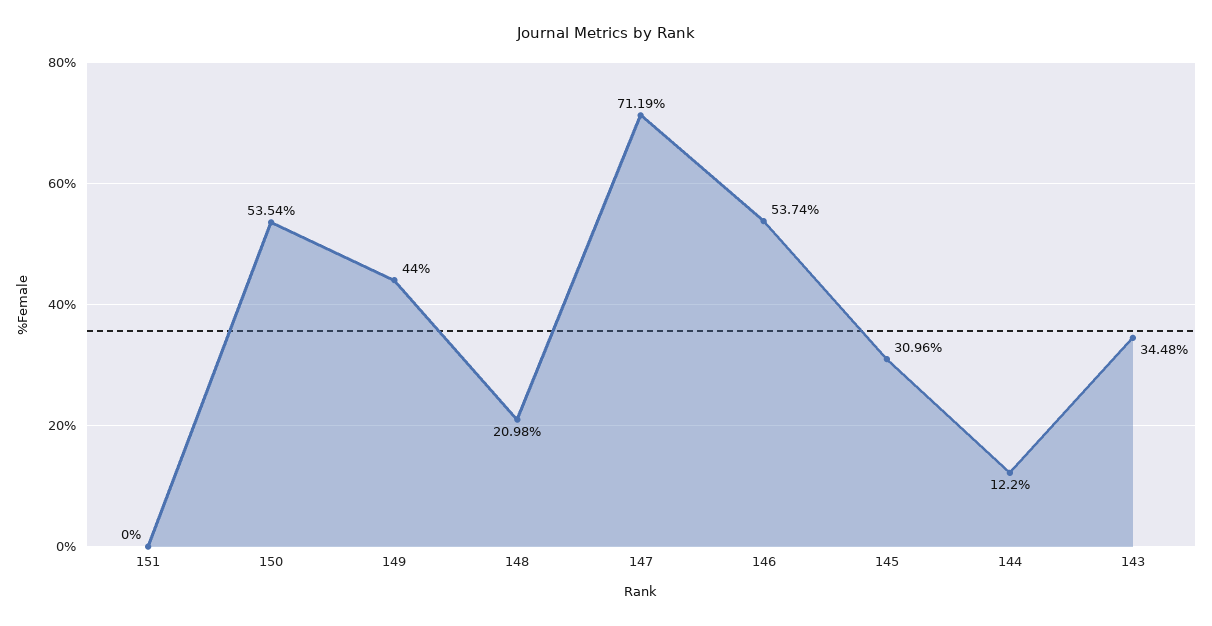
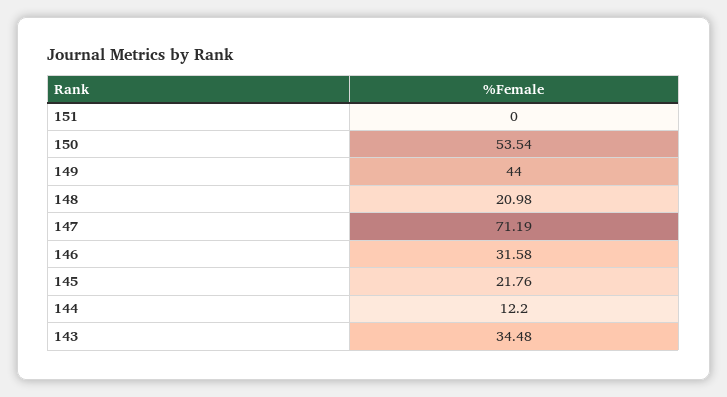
146: 53.74 -> 31.58
145: 30.96 -> 21.76

